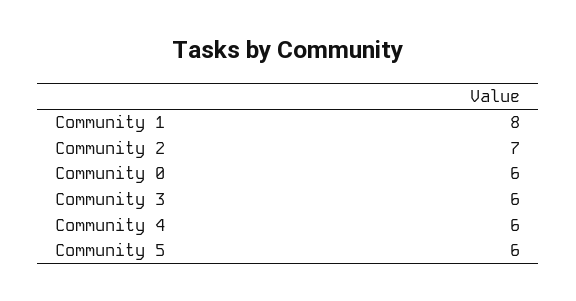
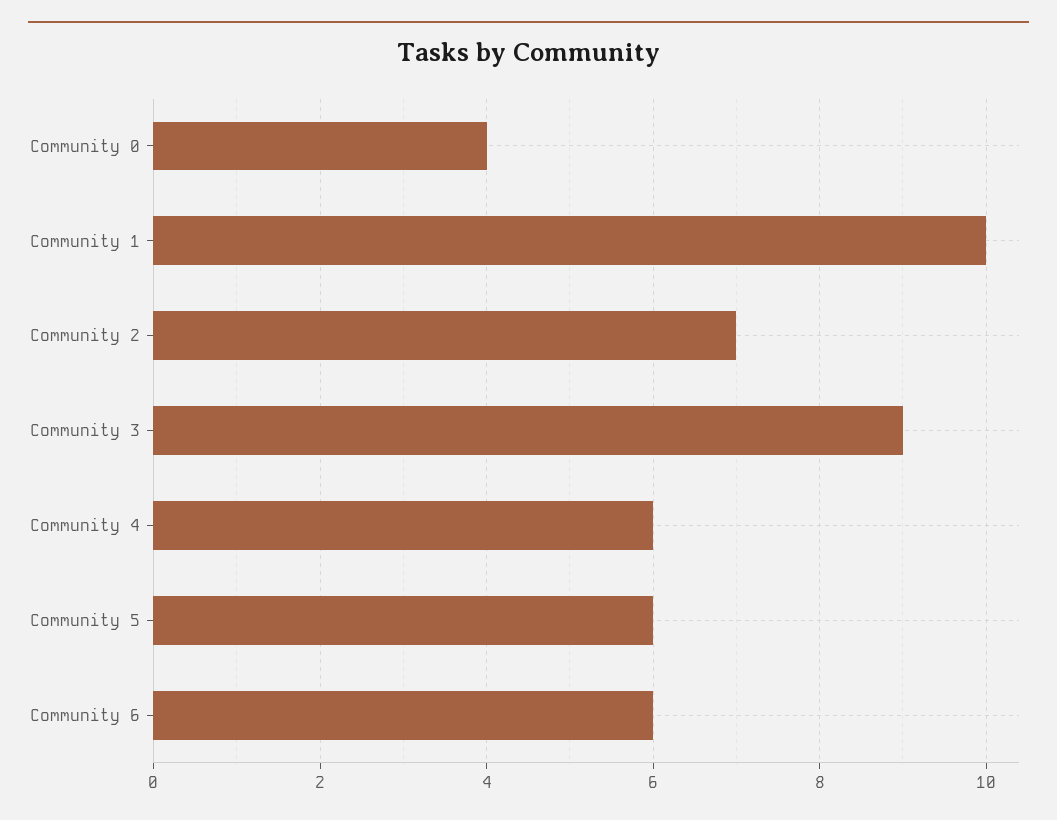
Community 1: 8 -> 10
Community 0: 6 -> 4
Community 3: 6 -> 9
Community 6: none -> 6

